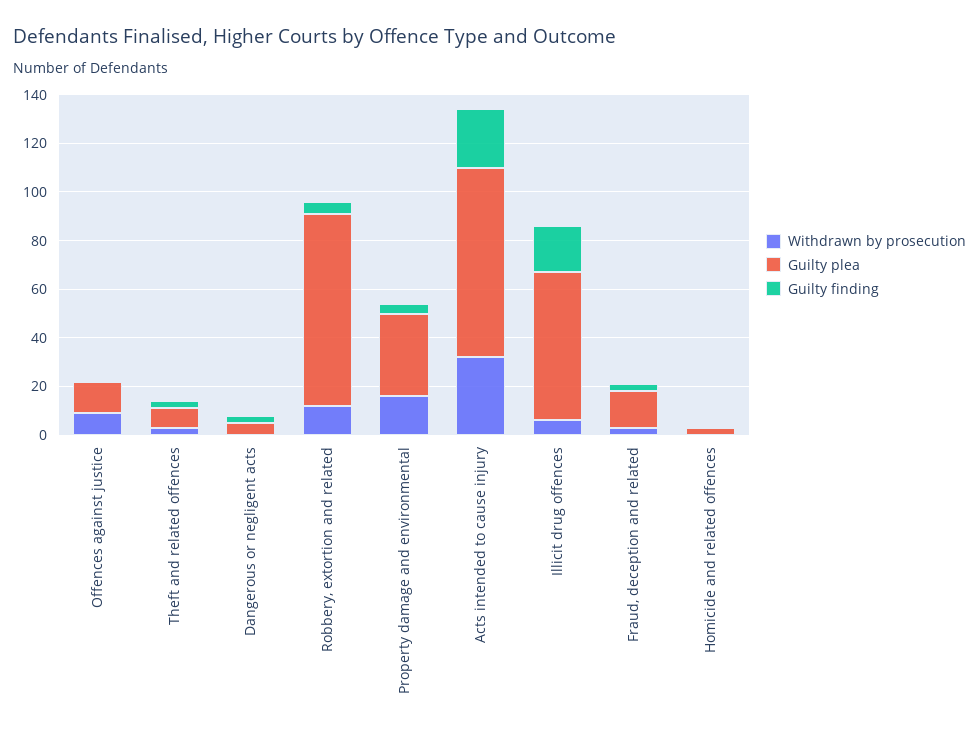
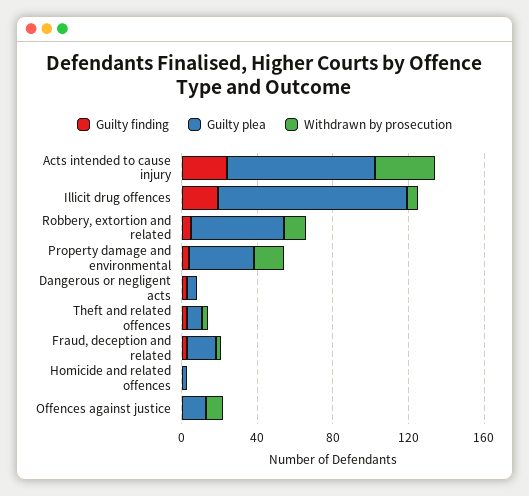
Guilty plea, Robbery, extortion and related: 80 -> 50
Guilty plea, Illicit drug offences: 60 -> 100

